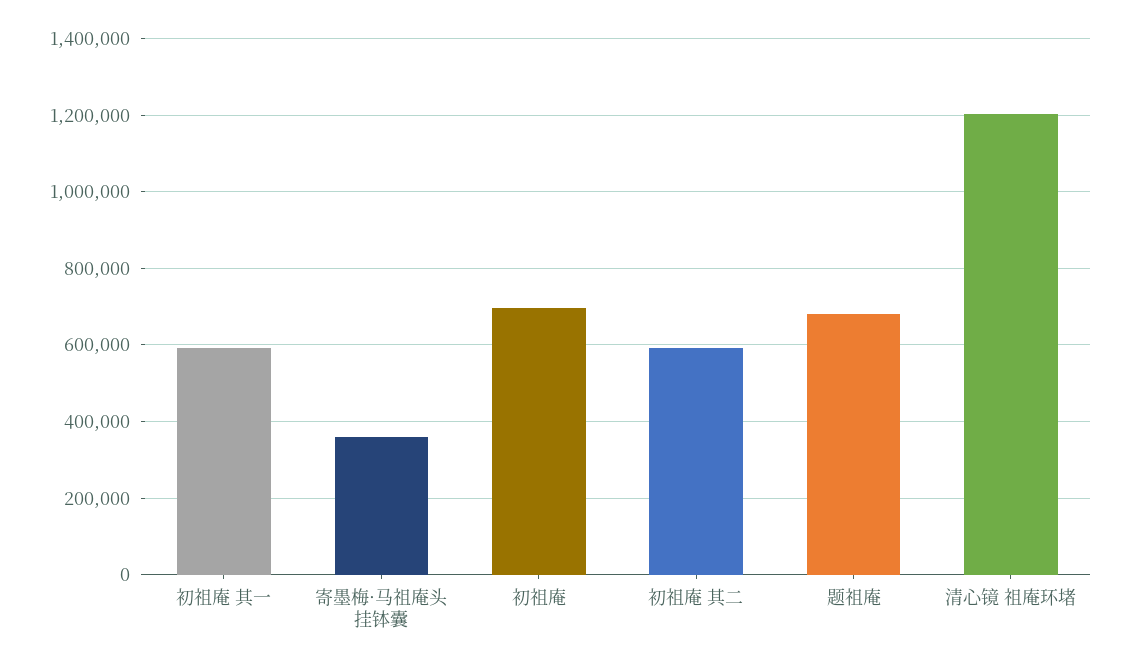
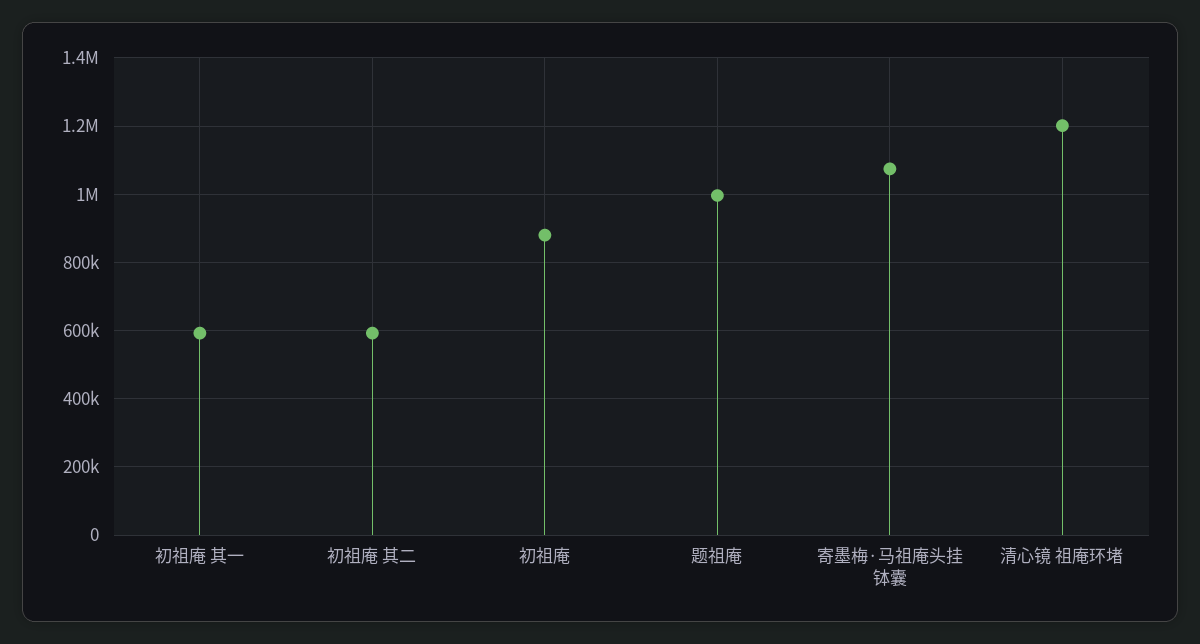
寄墨梅·马祖庵头挂钵囊: 360000 -> 1080000
初祖庵: 700000 -> 880000
题祖庵: 680000 -> 1000000

